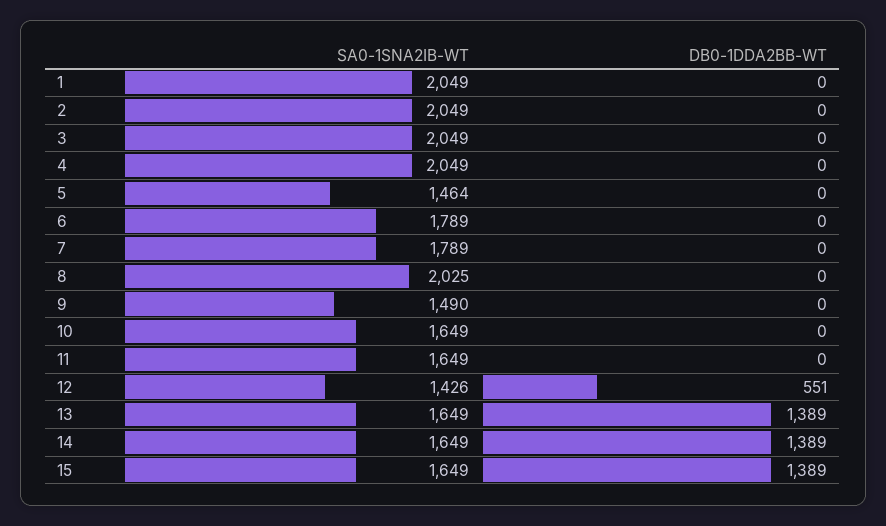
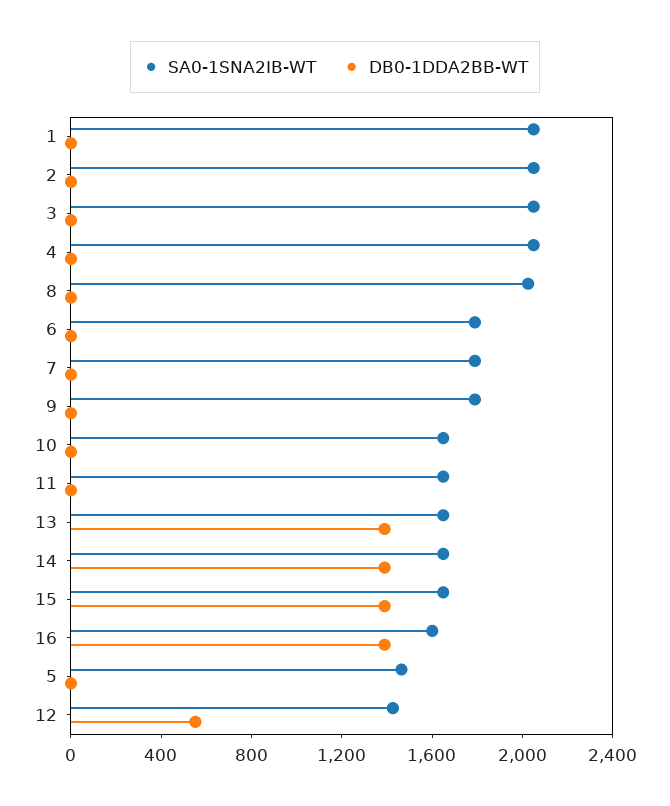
SA0-1SNA2IB-WT, 9: 1490 -> 1800
SA0-1SNA2IB-WT, 16: none -> 1600
DB0-1DDA2BB-WT, 16: none -> 1400

